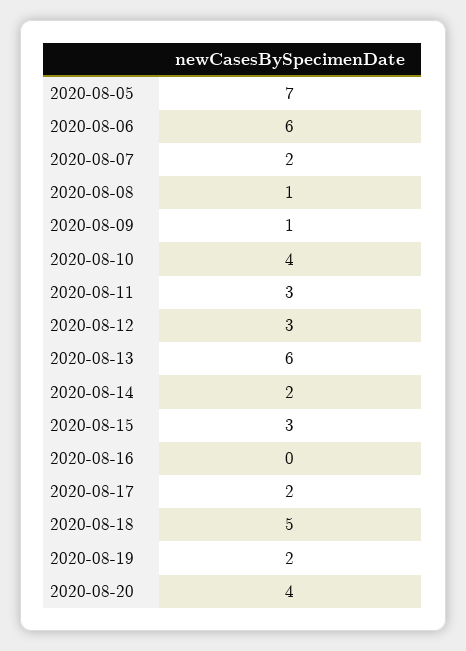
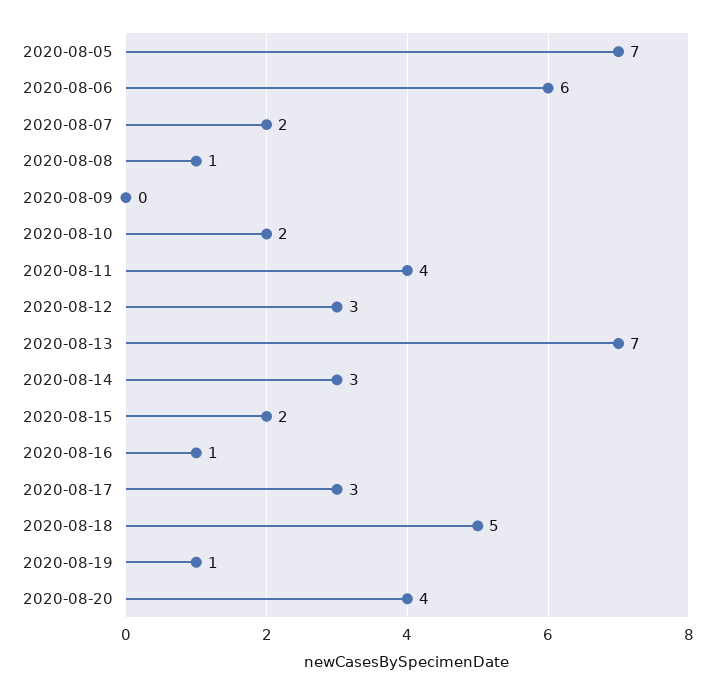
2020-08-09: 1 -> 0
2020-08-10: 4 -> 2
2020-08-11: 3 -> 4
2020-08-13: 6 -> 7
2020-08-14: 2 -> 3
2020-08-15: 3 -> 2
2020-08-16: 0 -> 1
2020-08-17: 2 -> 3
2020-08-19: 2 -> 1

